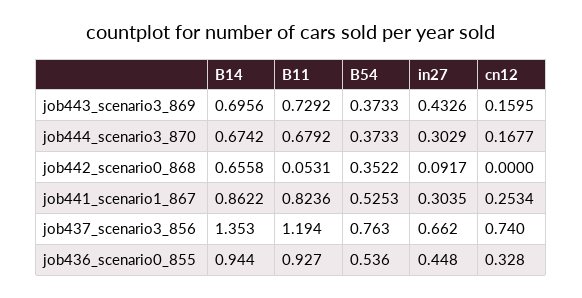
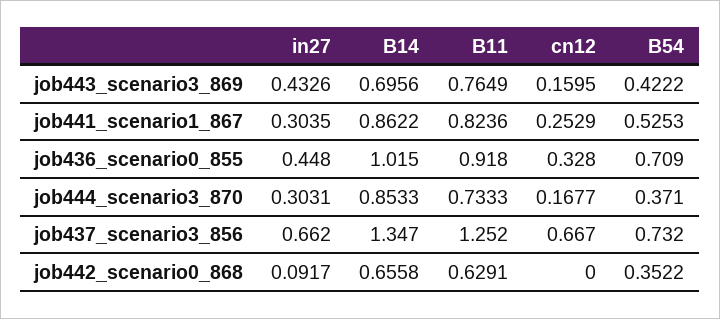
B11, job443_scenario3_869: 0.7292 -> 0.7649
B54, job443_scenario3_869: 0.3733 -> 0.4222
B14, job444_scenario3_870: 0.6742 -> 0.8533
B11, job444_scenario3_870: 0.6792 -> 0.7333
B54, job444_scenario3_870: 0.3733 -> 0.371
in27, job444_scenario3_870: 0.3029 -> 0.3031
B11, job442_scenario0_868: 0.0531 -> 0.6291
cn12, job441_scenario1_867: 0.2534 -> 0.2529
B14, job437_scenario3_856: 1.353 -> 1.347
B11, job437_scenario3_856: 1.194 -> 1.252
B54, job437_scenario3_856: 0.763 -> 0.732
cn12, job437_scenario3_856: 0.74 -> 0.667
B14, job436_scenario0_855: 0.944 -> 1.015
B11, job436_scenario0_855: 0.927 -> 0.918
B54, job436_scenario0_855: 0.536 -> 0.709

